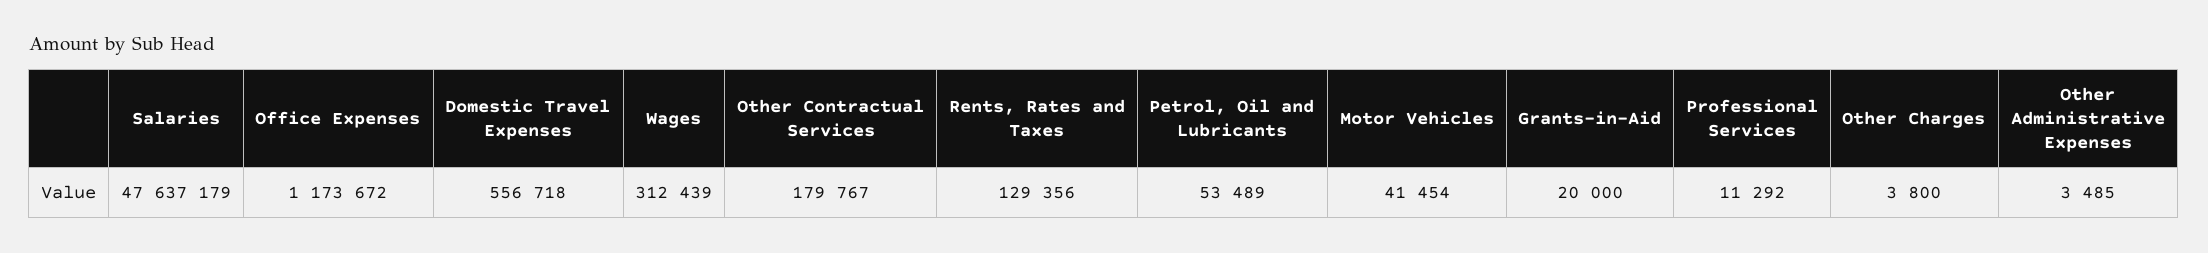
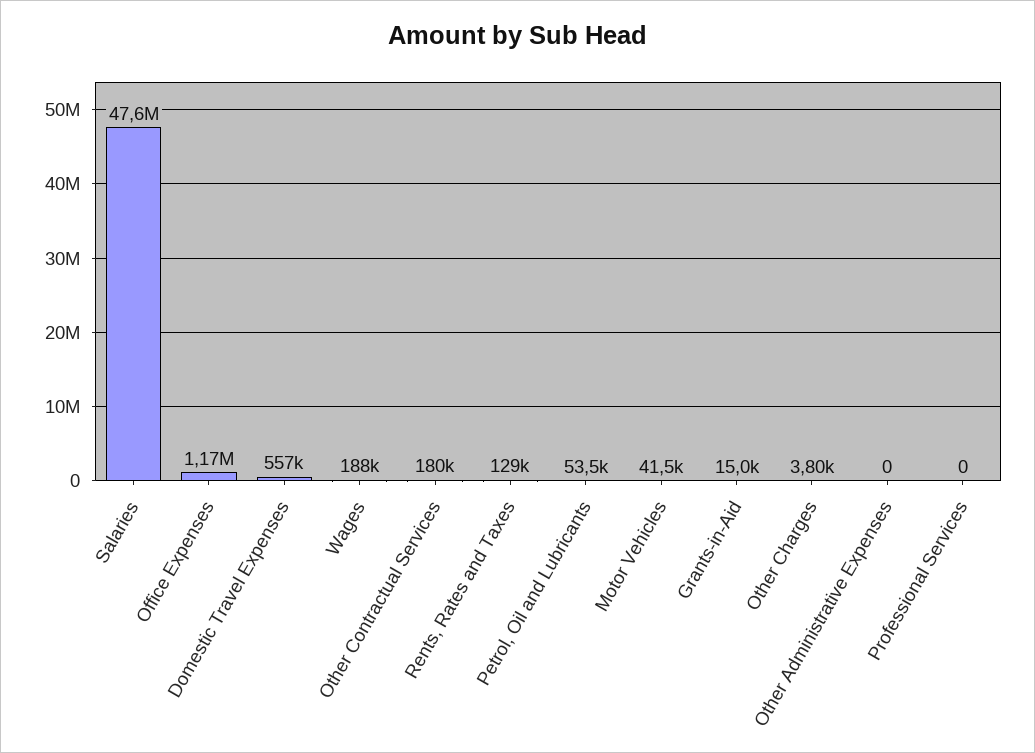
Wages: 312439 -> 188000
Grants-in-Aid: 20000 -> 15000
Professional Services: 11292 -> 0
Other Administrative Expenses: 3485 -> 0

